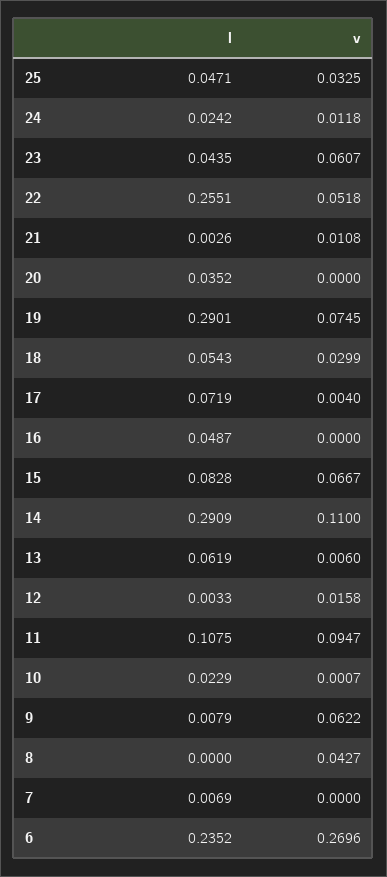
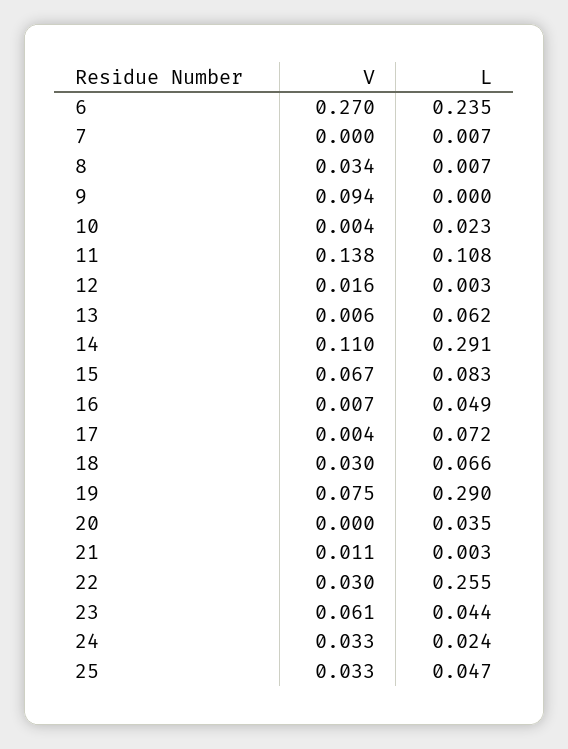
v, 24: 0.0118 -> 0.033
v, 22: 0.0518 -> 0.03
l, 18: 0.0543 -> 0.066
v, 16: 0 -> 0.007
v, 11: 0.0947 -> 0.138
v, 10: 0.0007 -> 0.004
l, 9: 0.0079 -> 0
v, 9: 0.0622 -> 0.094
l, 8: 0 -> 0.007
v, 8: 0.0427 -> 0.034

